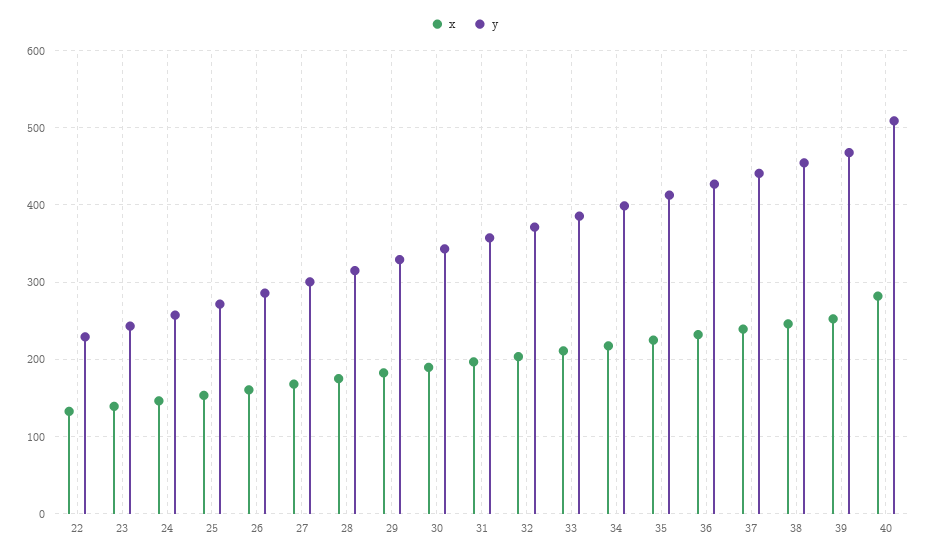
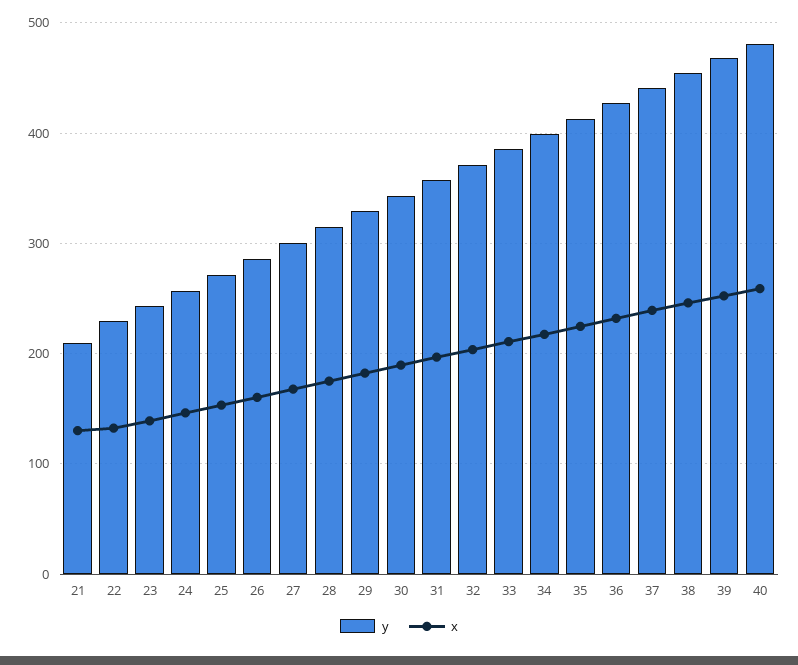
x, 40: 280 -> 260
y, 40: 510 -> 480
y, 21: none -> 210
x, 21: none -> 130

